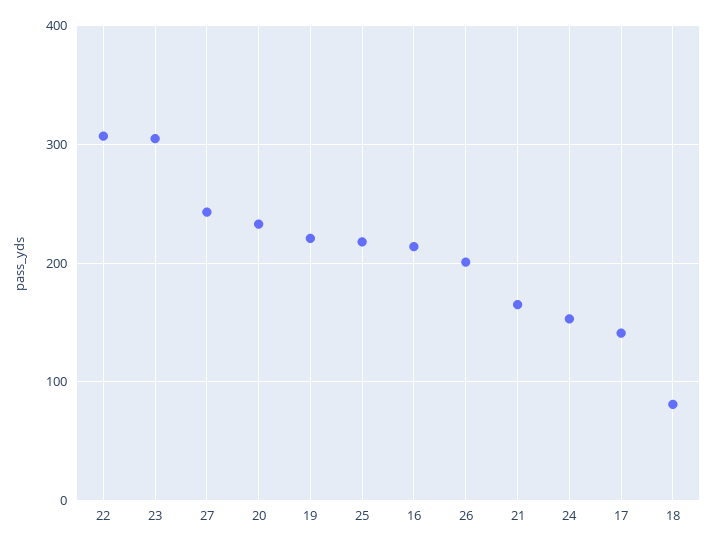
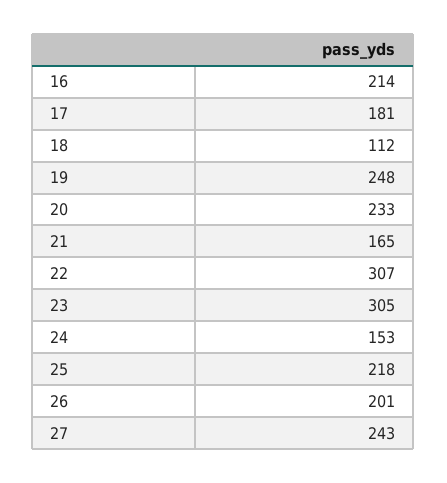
19: 220 -> 248
17: 140 -> 181
18: 80 -> 112

